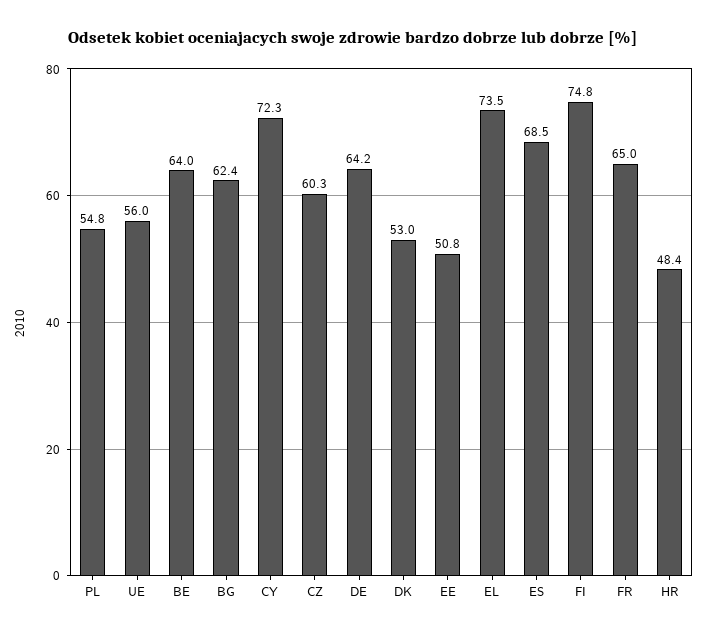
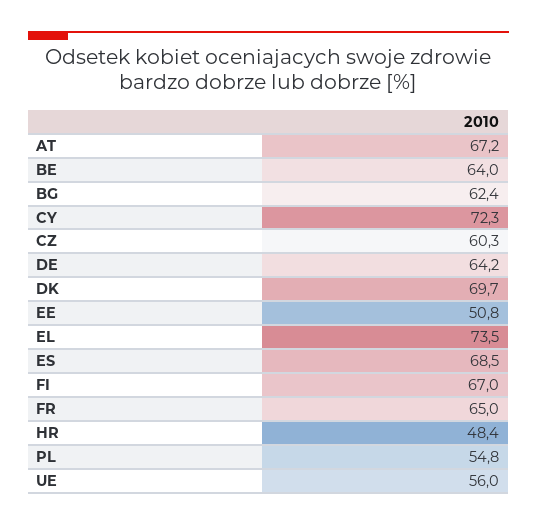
DK: 53 -> 69.7
FI: 74.8 -> 67
AT: none -> 67.2

